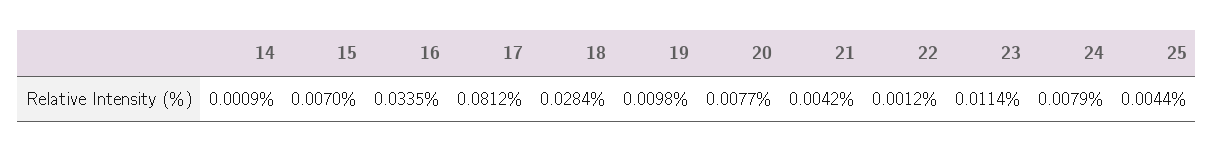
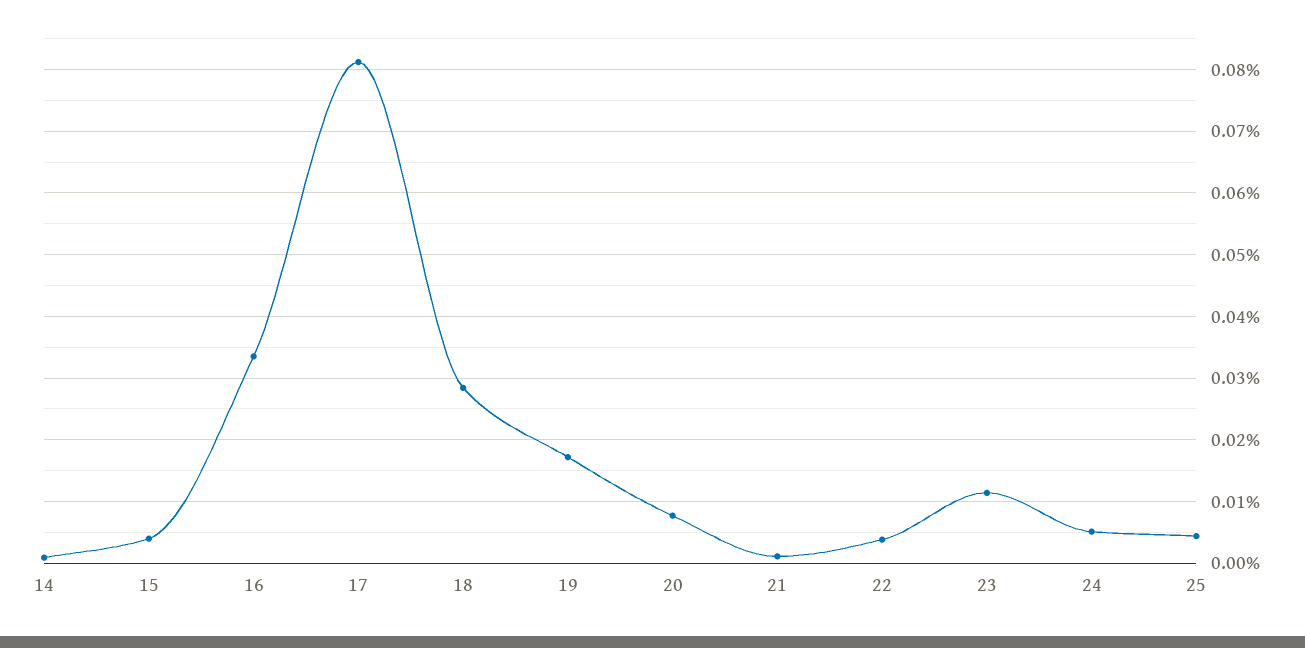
15: 0.007 -> 0.004
19: 0.0098 -> 0.017
21: 0.0042 -> 0.001
22: 0.0012 -> 0.004
24: 0.0079 -> 0.005

